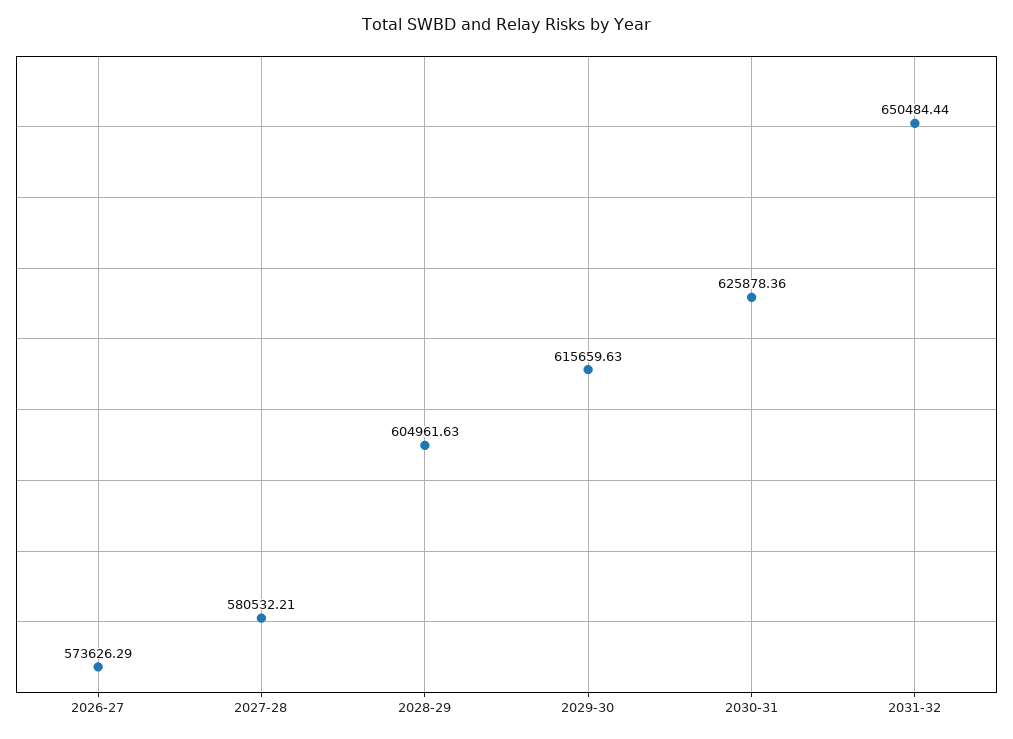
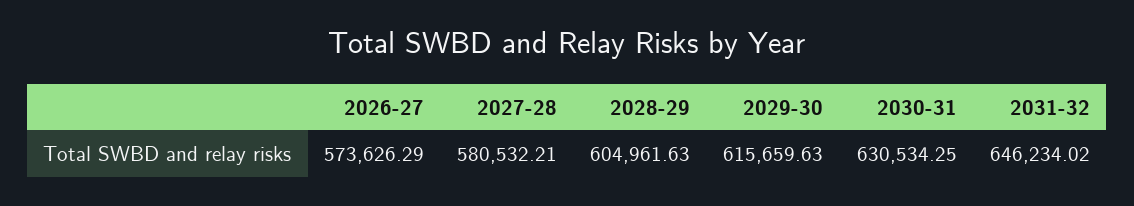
2030-31: 625878.36 -> 630534.25
2031-32: 650484.44 -> 646234.02

